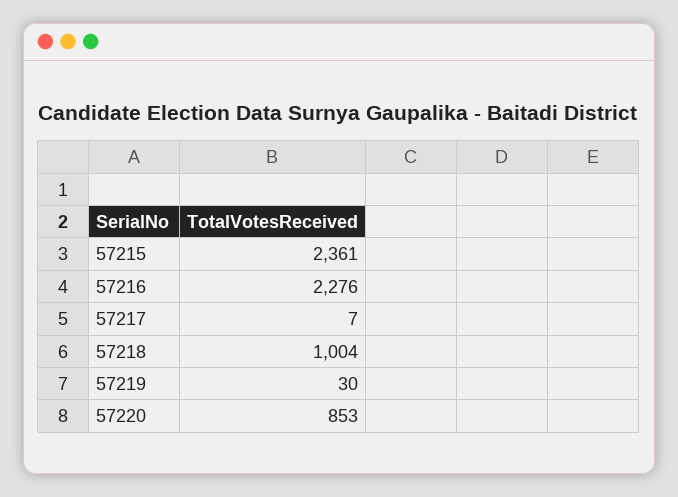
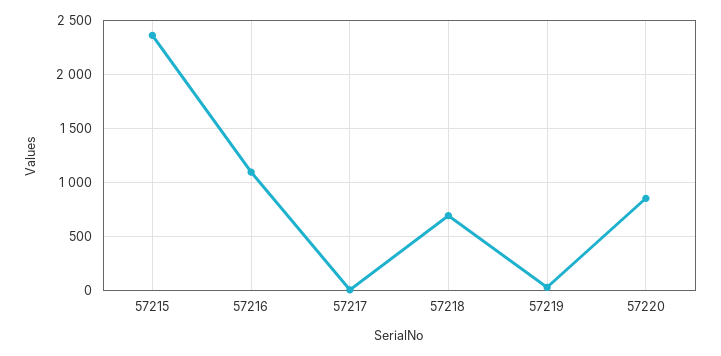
57216: 2276 -> 1100
57218: 1004 -> 700

